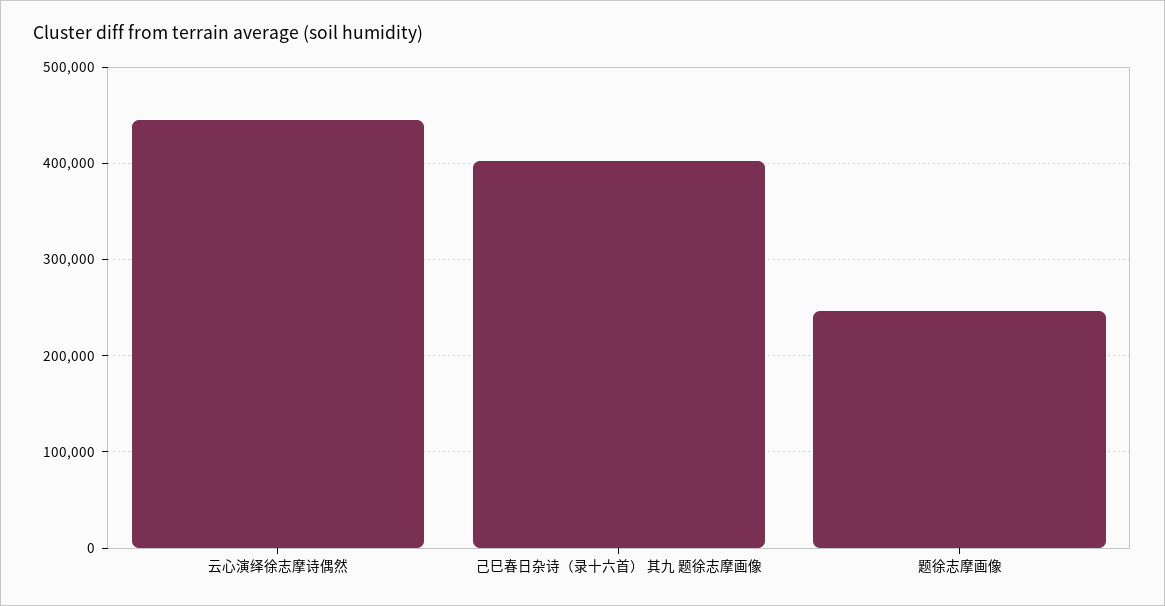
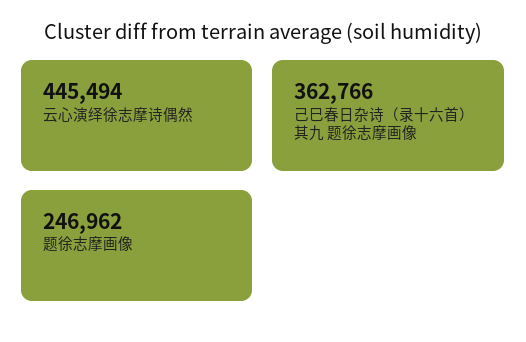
己巳春日杂诗（录十六首） 其九 题徐志摩画像: 400000 -> 362766

